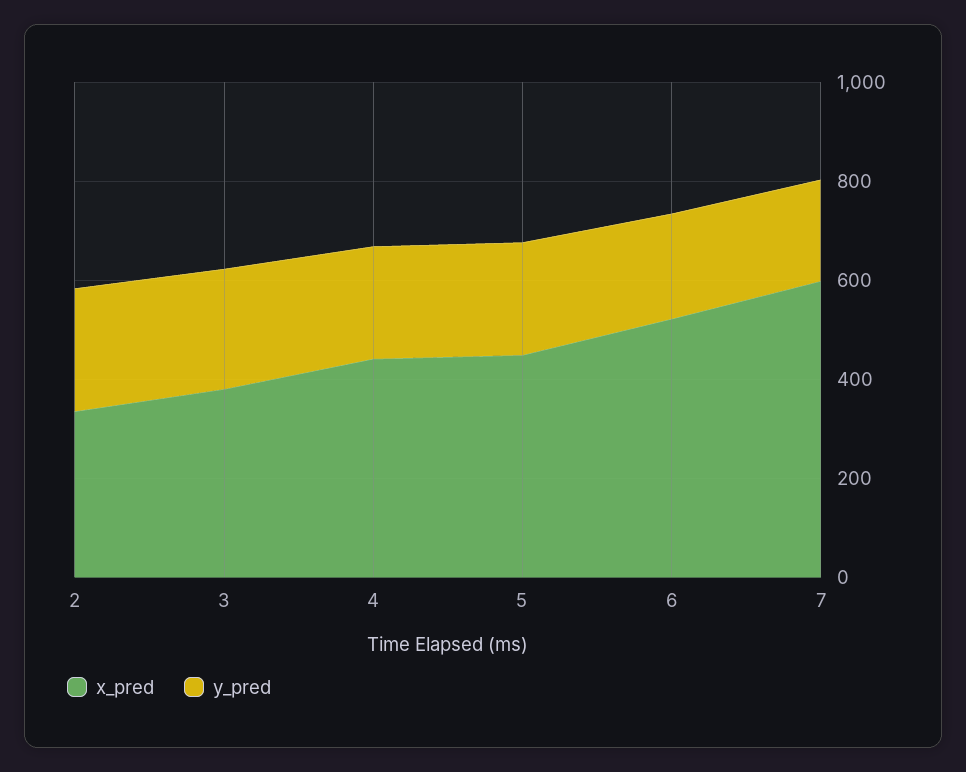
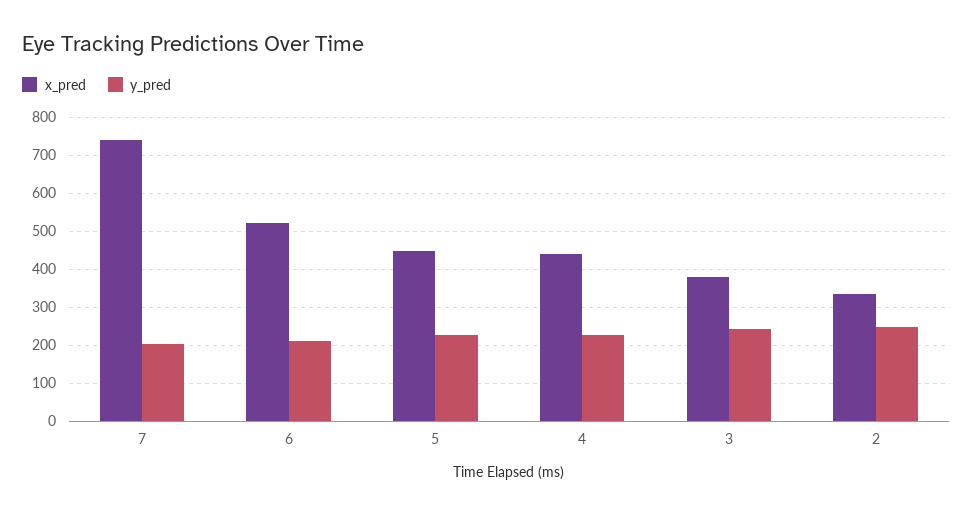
x_pred, 7: 600 -> 740

